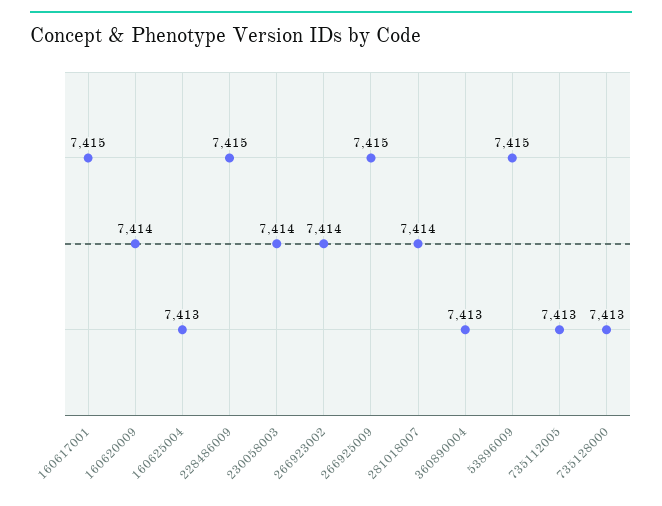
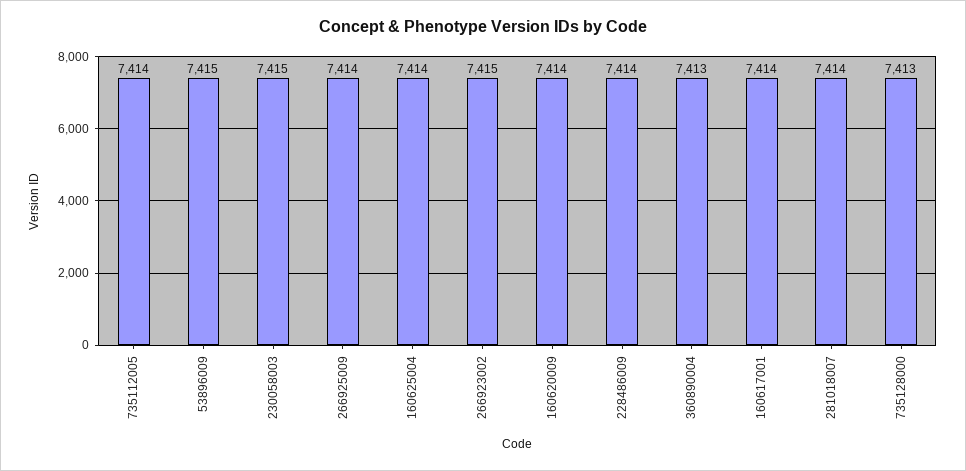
160617001: 7415 -> 7414
160625004: 7413 -> 7414
228486009: 7415 -> 7414
230058003: 7414 -> 7415
266923002: 7414 -> 7415
266925009: 7415 -> 7414
735112005: 7413 -> 7414

